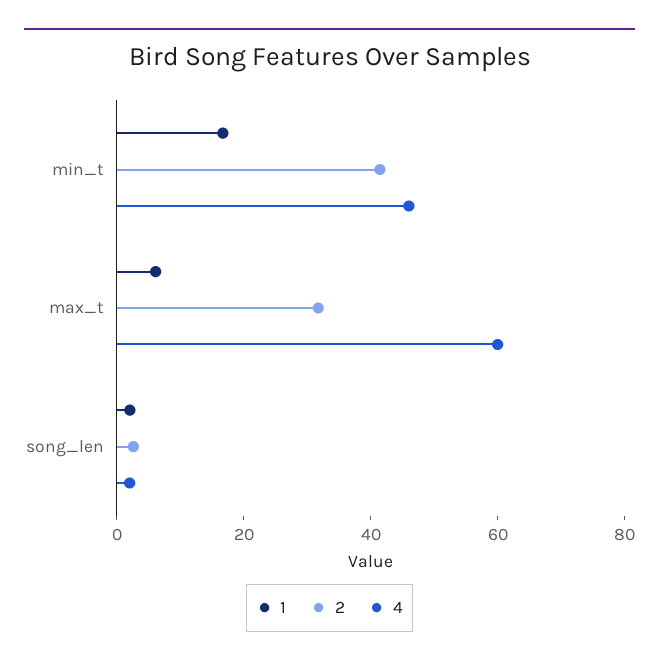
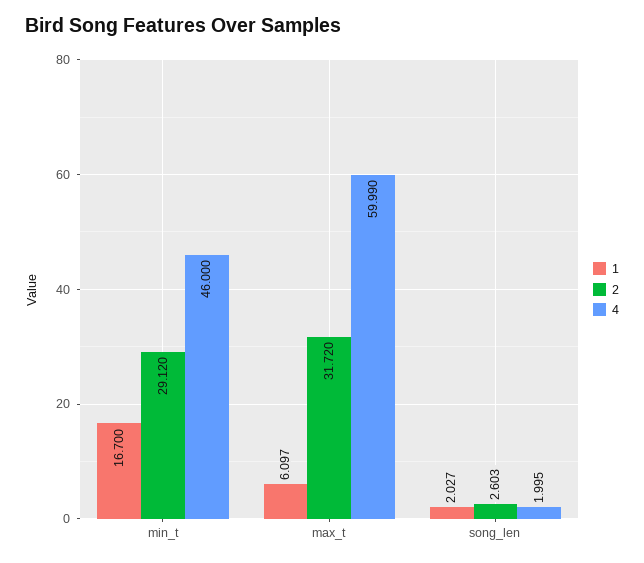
2, min_t: 40 -> 29.12

